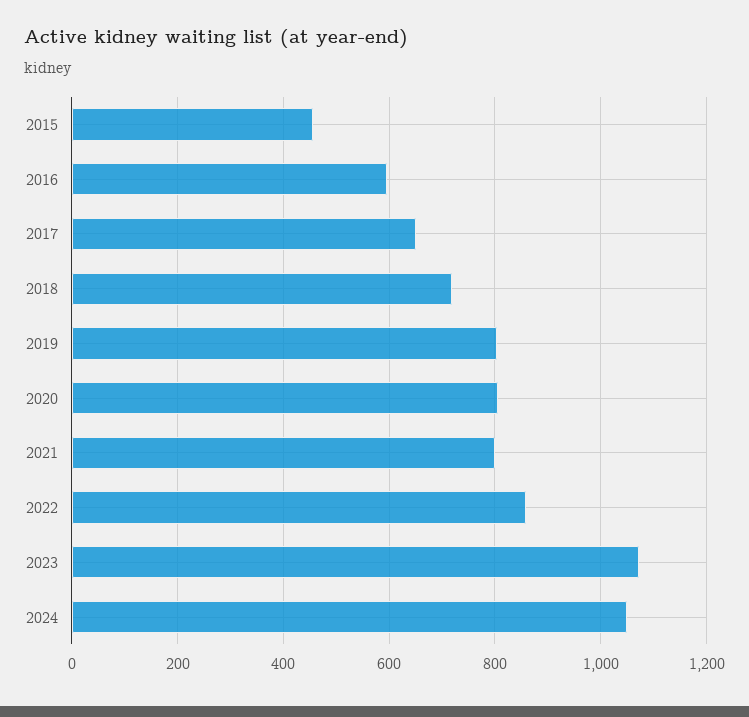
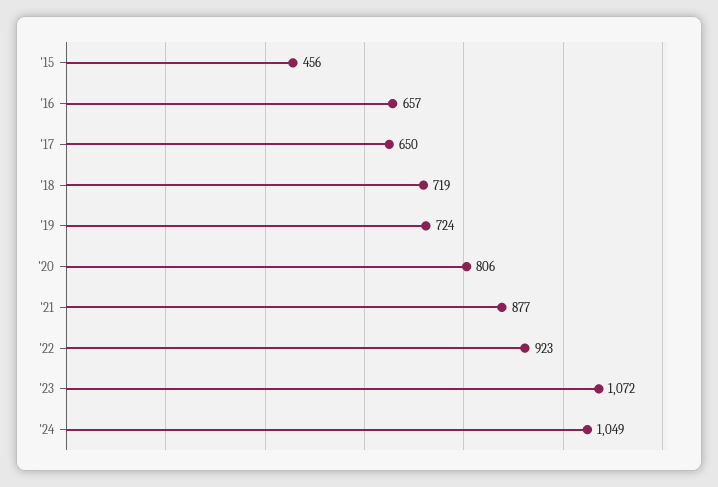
2016: 600 -> 657
2019: 800 -> 724
2021: 800 -> 877
2022: 860 -> 923

